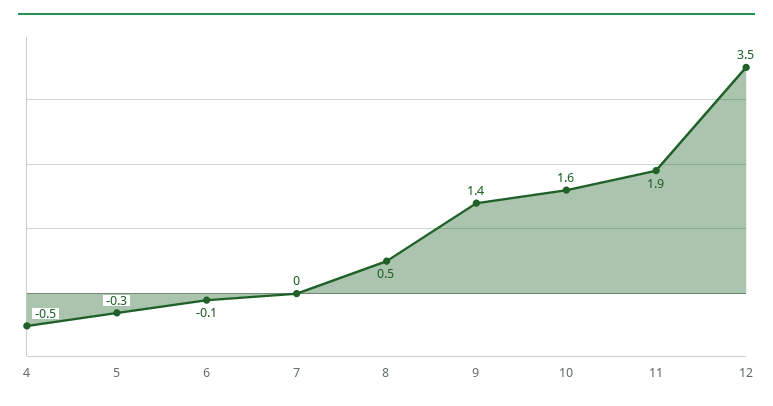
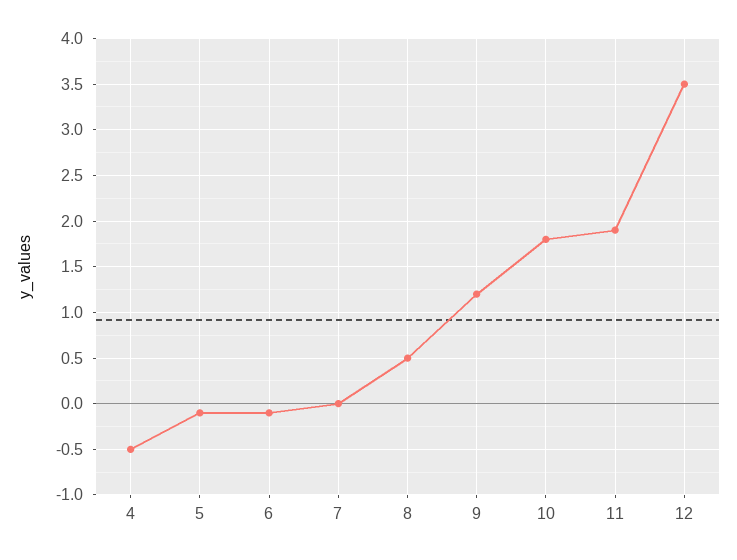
5: -0.3 -> -0.1
9: 1.4 -> 1.2
10: 1.6 -> 1.8

